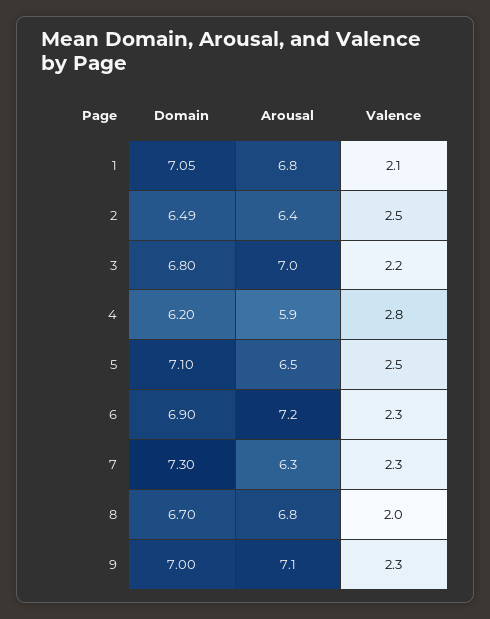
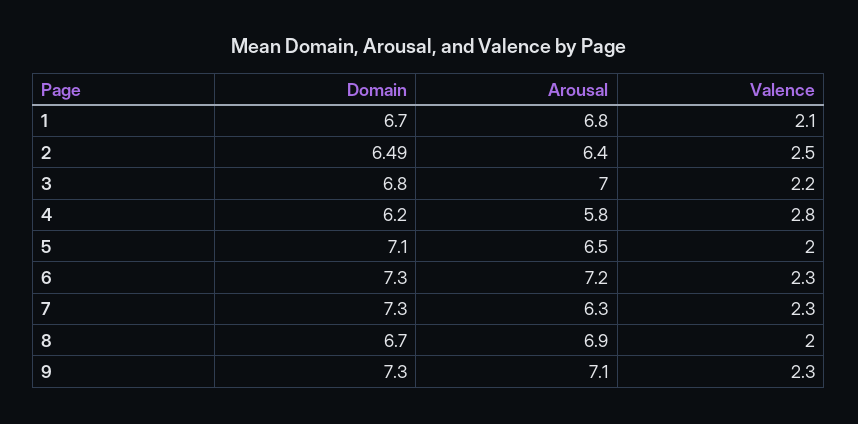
Domain, 1: 7.05 -> 6.7
Arousal, 4: 5.9 -> 5.8
Valence, 5: 2.5 -> 2
Domain, 6: 6.9 -> 7.3
Arousal, 8: 6.8 -> 6.9
Domain, 9: 7 -> 7.3

